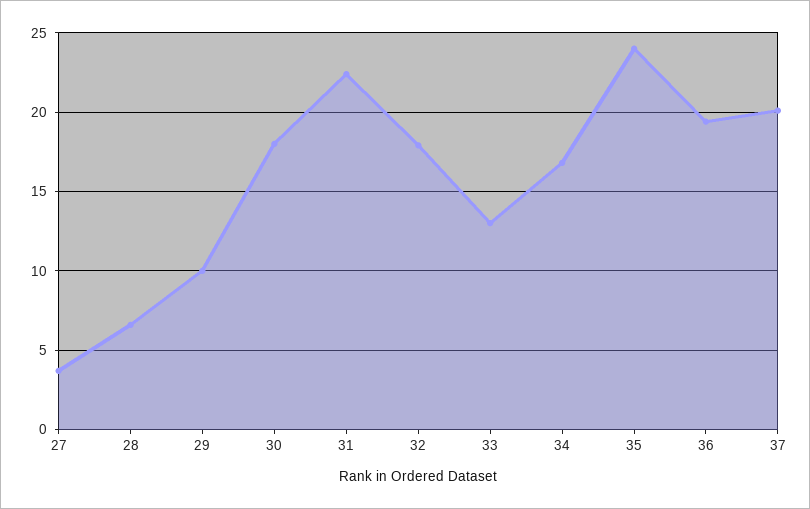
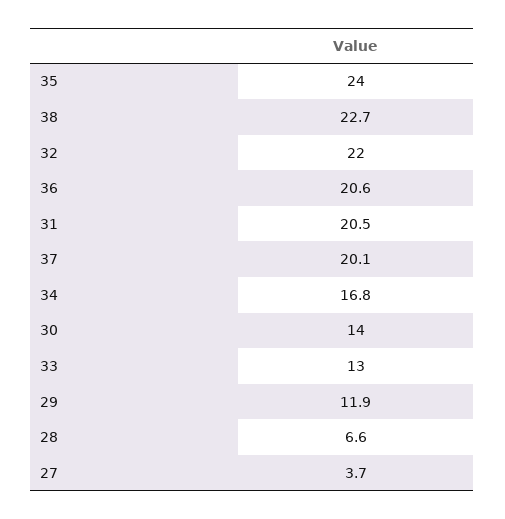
29: 10 -> 11.9
30: 18 -> 14
31: 22.5 -> 20.5
32: 18 -> 22
36: 19.5 -> 20.6
38: none -> 22.7

